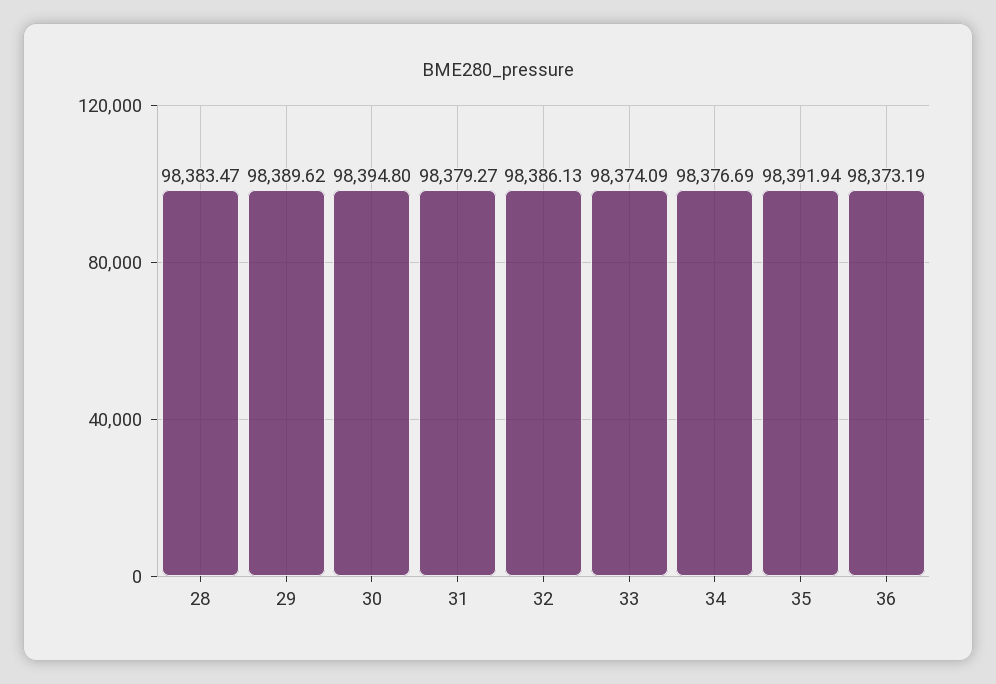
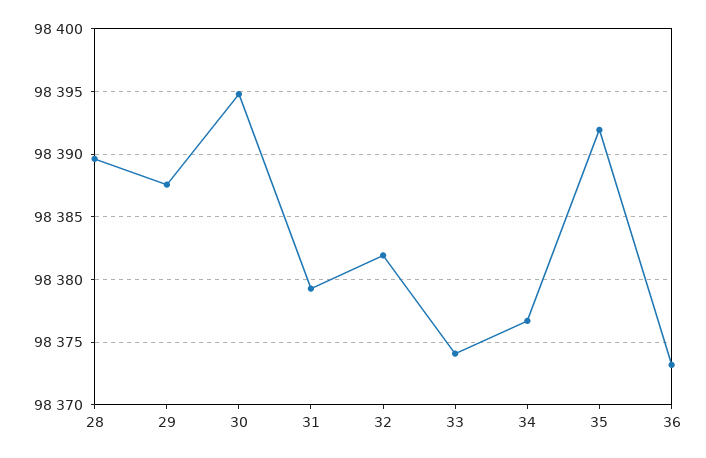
28: 98383.47 -> 98389.5
29: 98389.62 -> 98387.5
32: 98386.13 -> 98382

